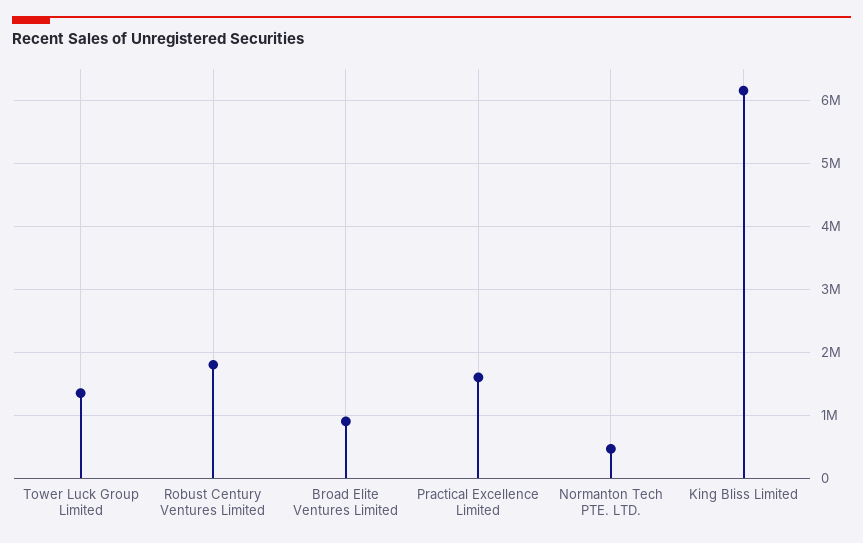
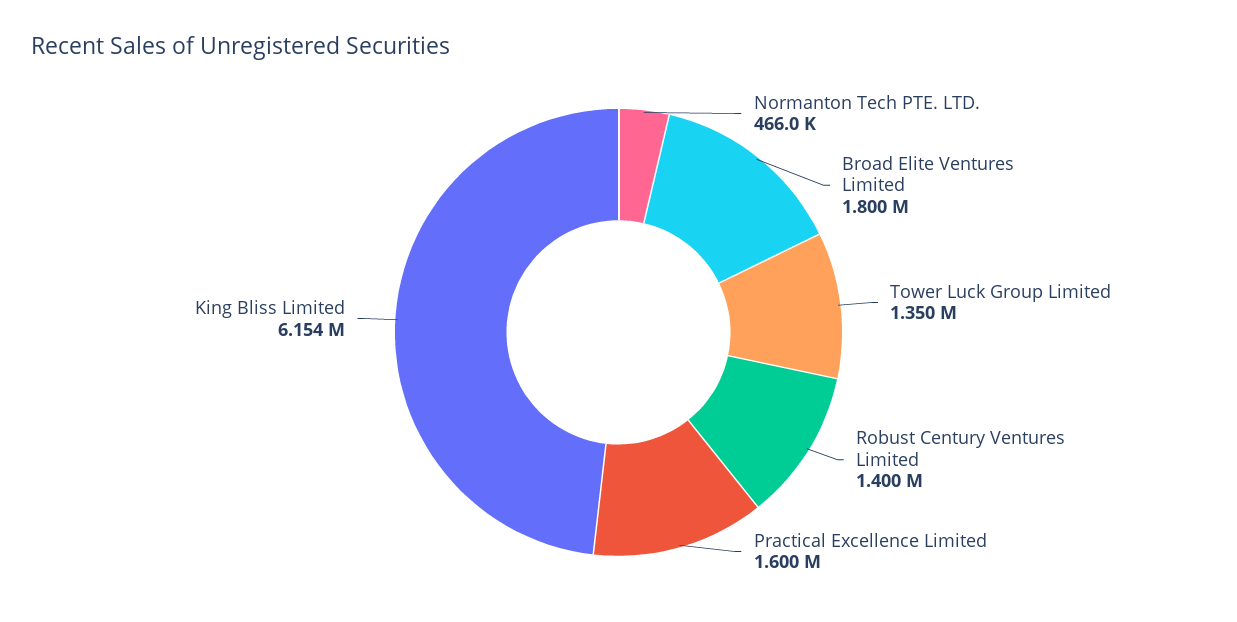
Robust Century Ventures Limited: 1800000 -> 1400000
Broad Elite Ventures Limited: 900000 -> 1800000

